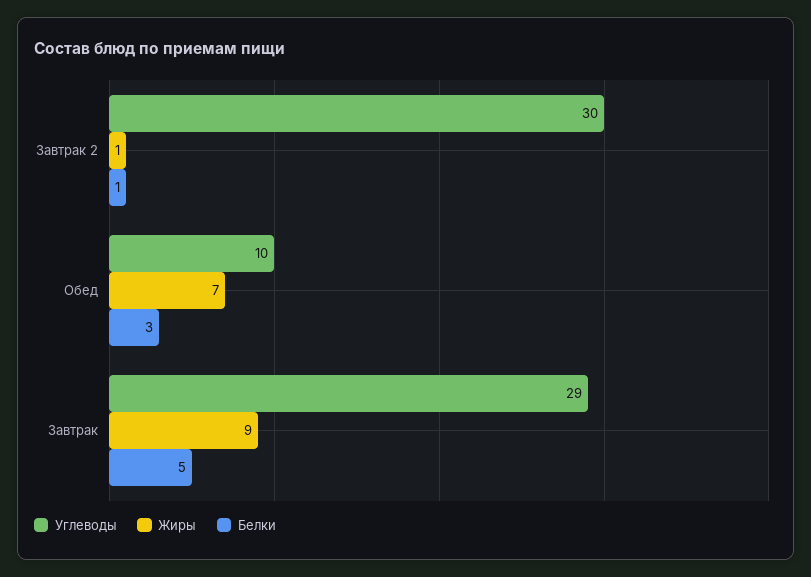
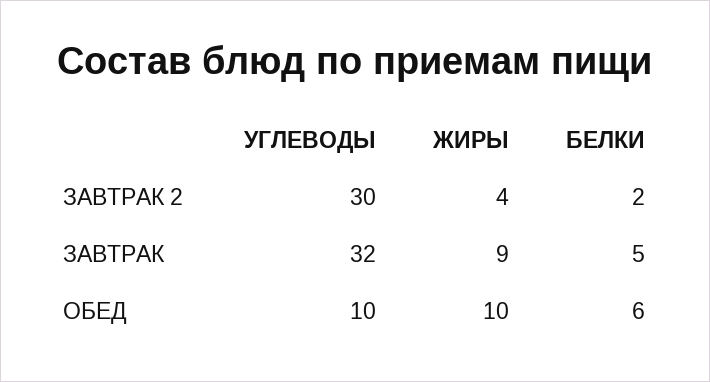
Жиры, Завтрак 2: 1 -> 4
Белки, Завтрак 2: 1 -> 2
Жиры, Обед: 7 -> 10
Белки, Обед: 3 -> 6
Углеводы, Завтрак: 29 -> 32

